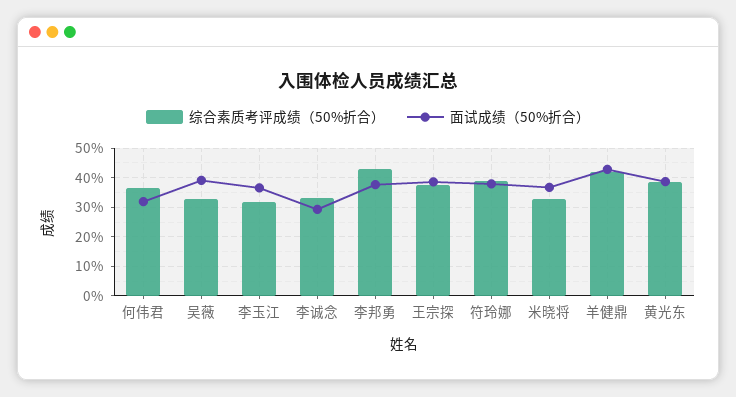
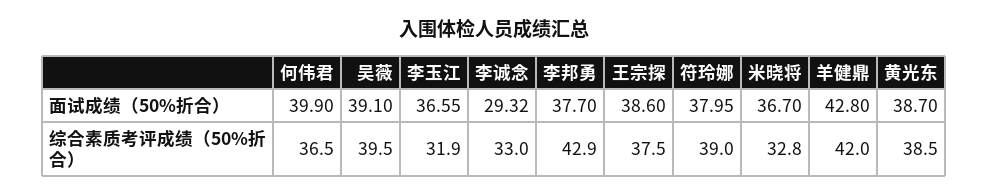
面试成绩（50%折合）, 何伟君: 32.5 -> 39.9
综合素质考评成绩（50%折合）, 吴薇: 32.5 -> 39.5

